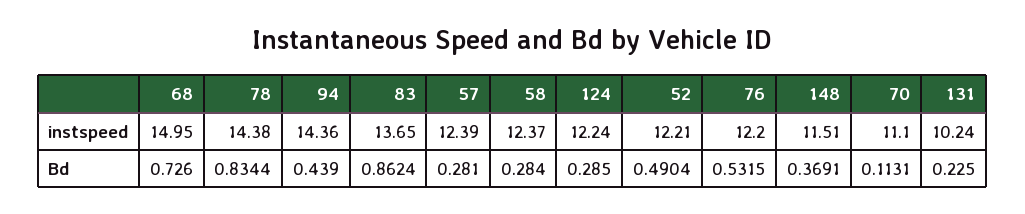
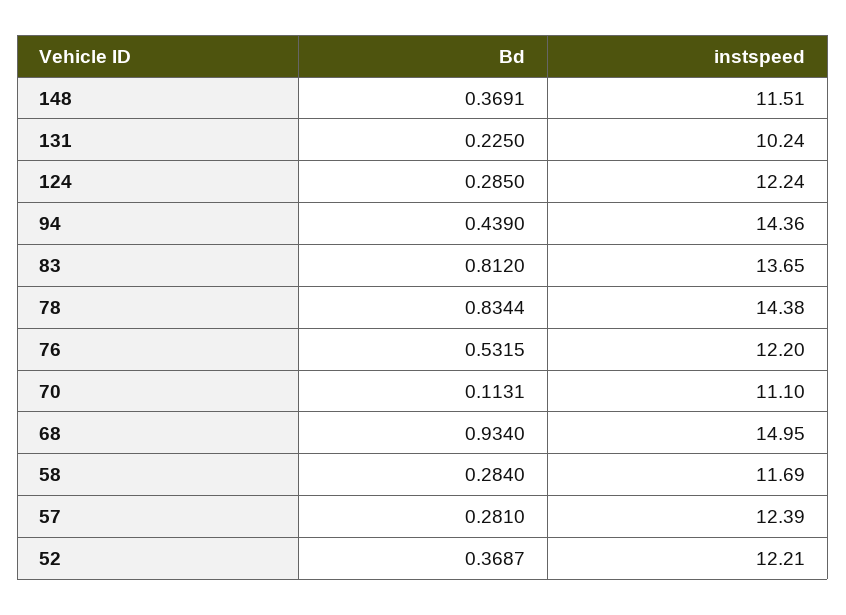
58, instspeed: 12.37 -> 11.69
68, Bd: 0.726 -> 0.934
83, Bd: 0.8624 -> 0.812
52, Bd: 0.4904 -> 0.3687

